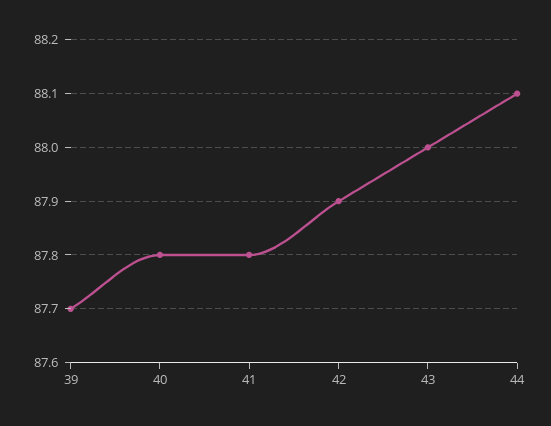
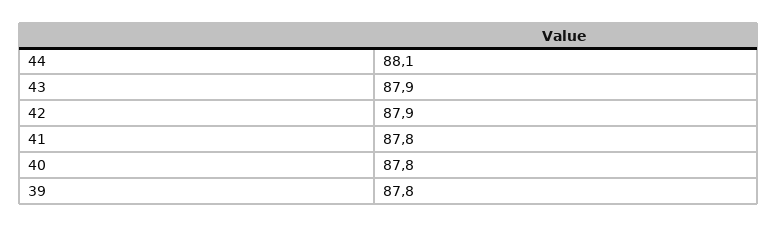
39: 87.7 -> 87.8
43: 88 -> 87.9

